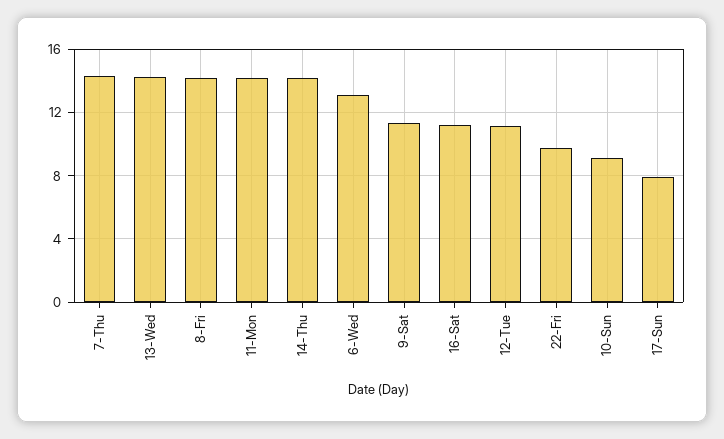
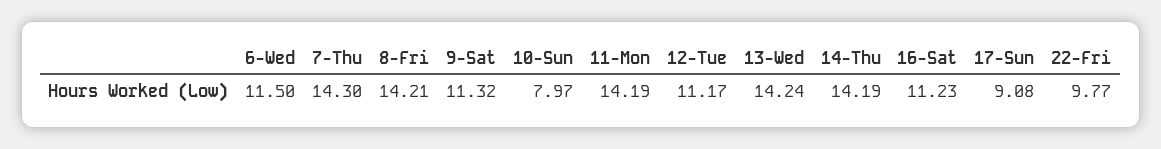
6-Wed: 13 -> 11.5
10-Sun: 9 -> 7.97
17-Sun: 8 -> 9.08

